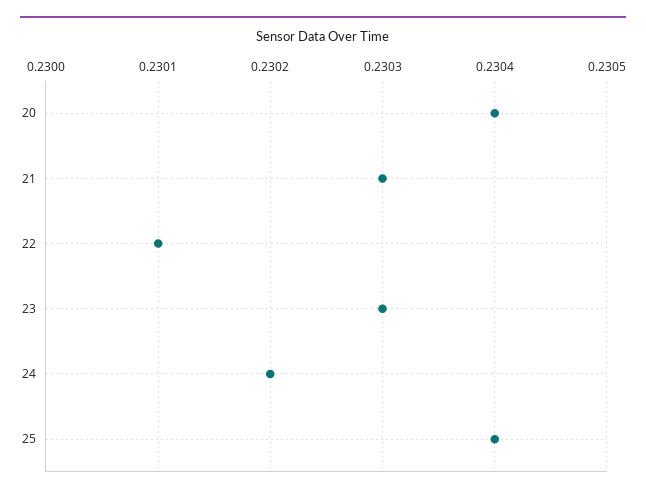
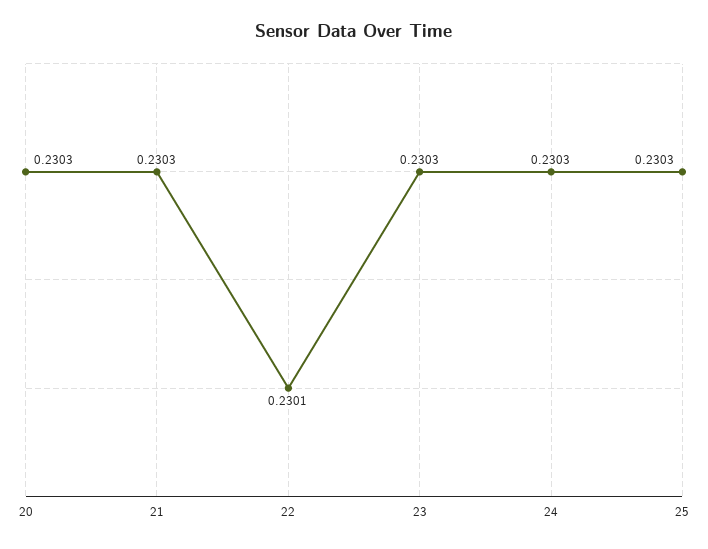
20: 0.2304 -> 0.2303
24: 0.2302 -> 0.2303
25: 0.2304 -> 0.2303

